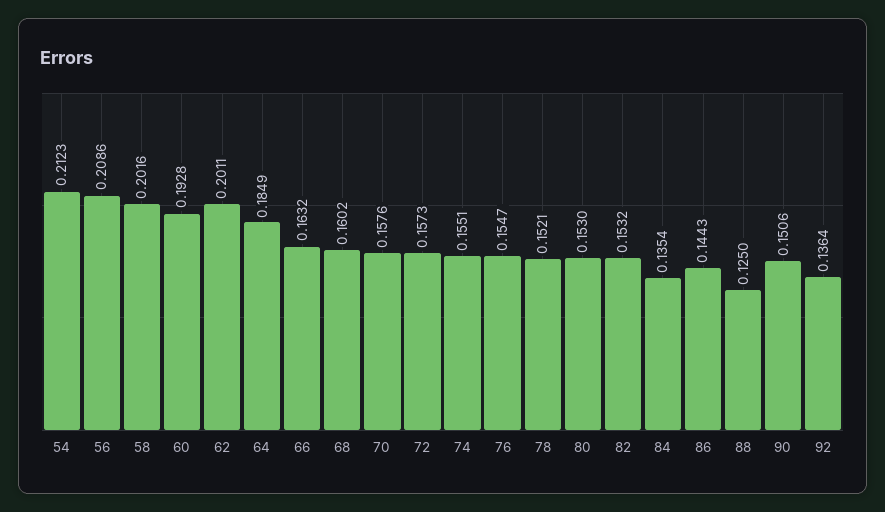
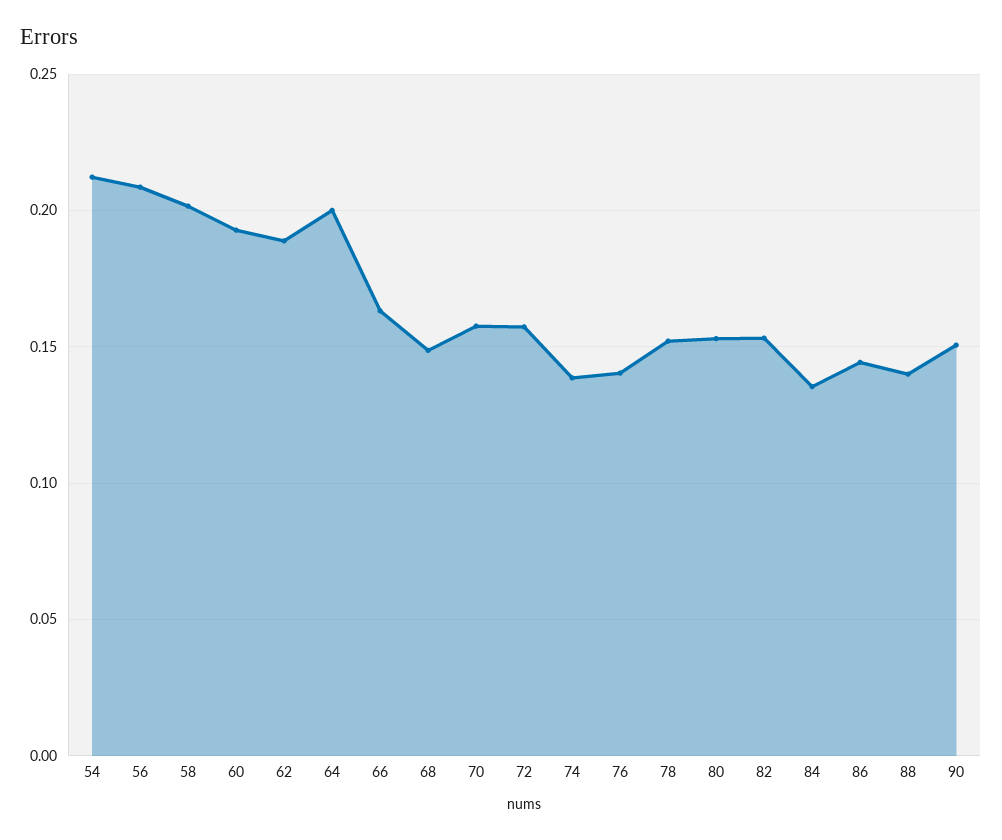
62: 0.2011 -> 0.19
64: 0.1849 -> 0.2
68: 0.1602 -> 0.15
74: 0.1551 -> 0.14
76: 0.1547 -> 0.14
88: 0.125 -> 0.14
92: 0.1364 -> none

